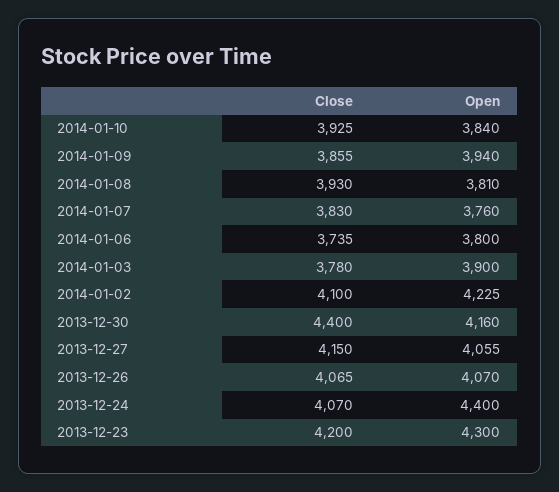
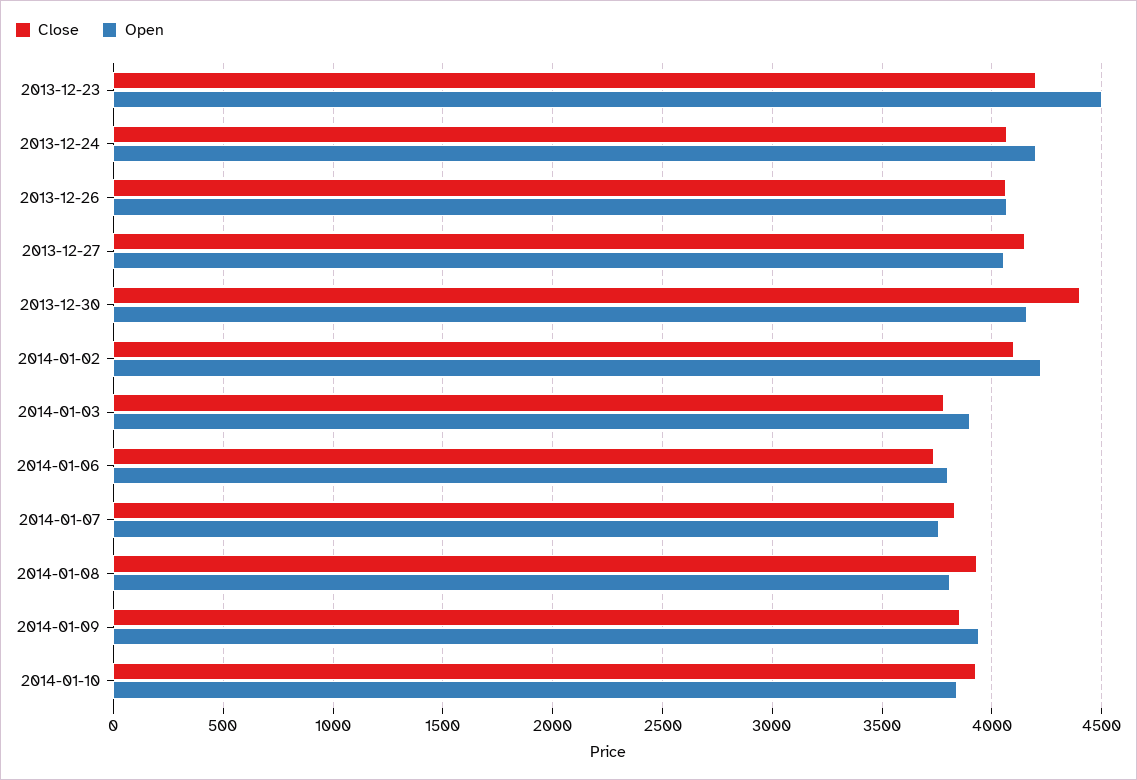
Open, 2013-12-24: 4400 -> 4200
Open, 2013-12-23: 4300 -> 4500

